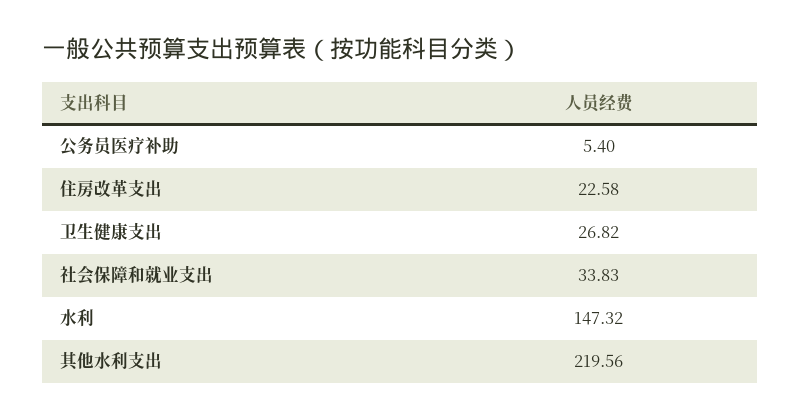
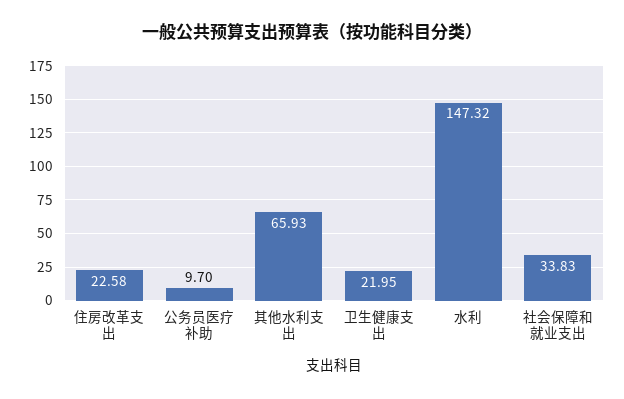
公务员医疗补助: 5.4 -> 9.7
卫生健康支出: 26.82 -> 21.95
其他水利支出: 219.56 -> 65.93

